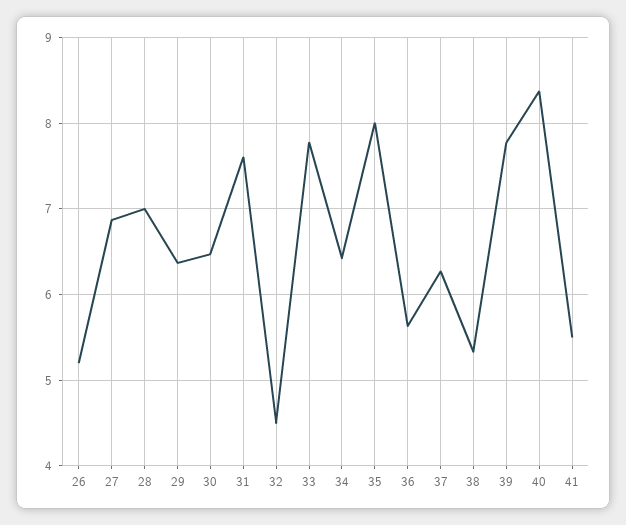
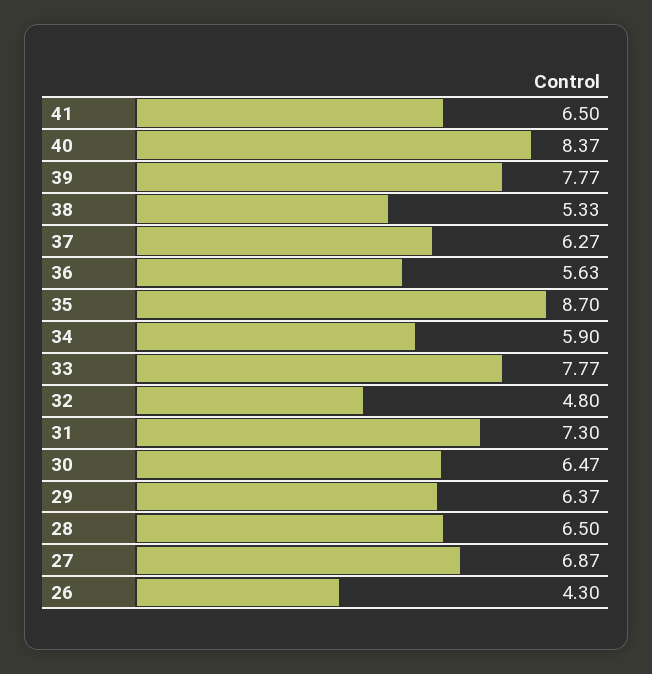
26: 5.2 -> 4.3
28: 7 -> 6.5
31: 7.6 -> 7.3
32: 4.5 -> 4.8
34: 6.4 -> 5.9
35: 8 -> 8.7
41: 5.5 -> 6.5

